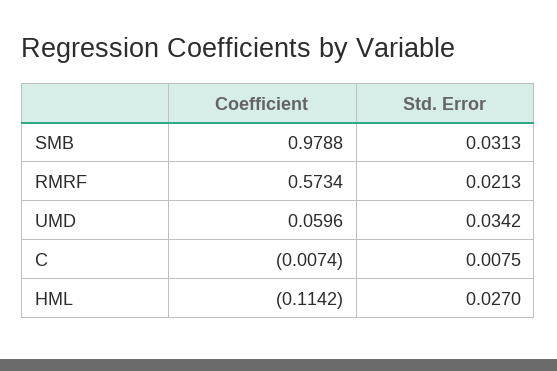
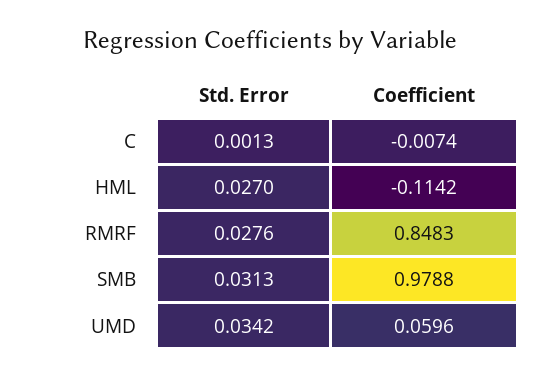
Coefficient, RMRF: 0.5734 -> 0.8483
Std. Error, RMRF: 0.0213 -> 0.0276
Std. Error, C: 0.0075 -> 0.0013

